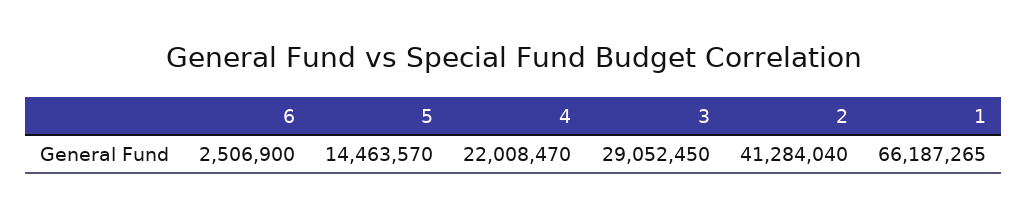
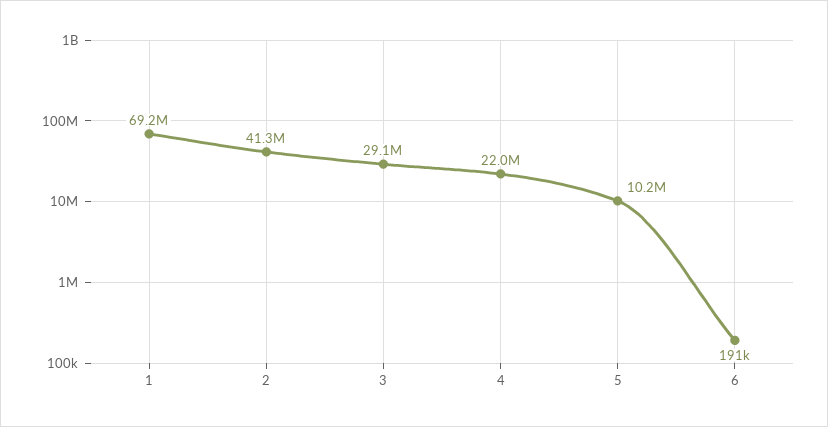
6: 2506900 -> 191000
5: 14463570 -> 10200000
1: 66187265 -> 69200000

